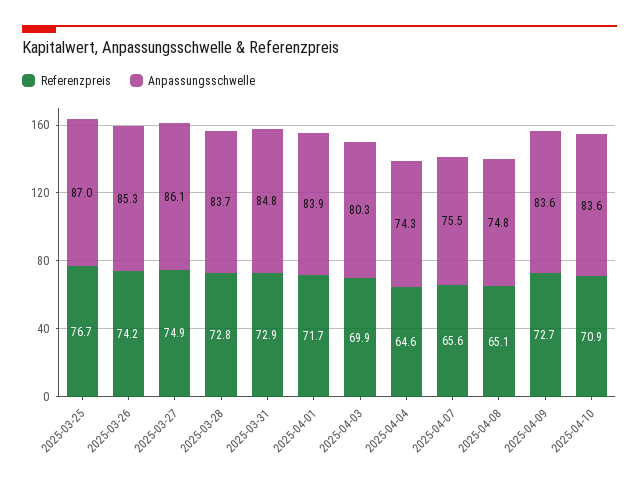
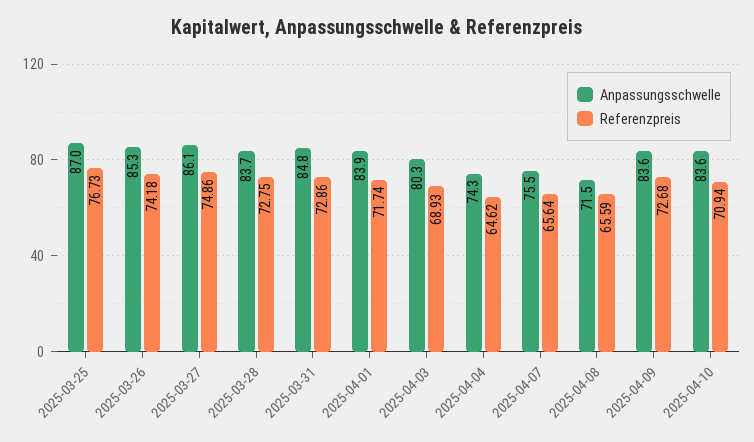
Referenzpreis, 2025-04-03: 69.9 -> 68.93
Referenzpreis, 2025-04-08: 65.1 -> 65.59
Anpassungsschwelle, 2025-04-08: 74.8 -> 71.5

